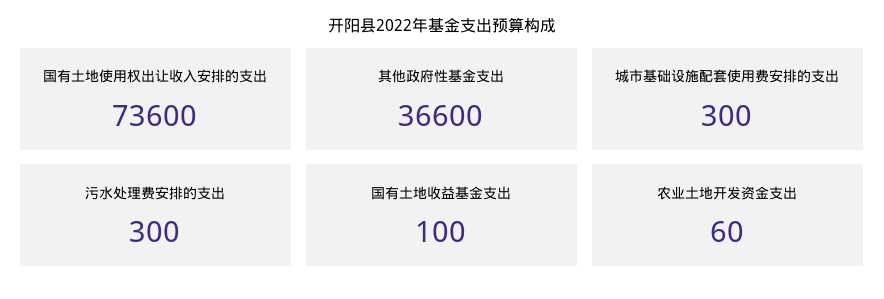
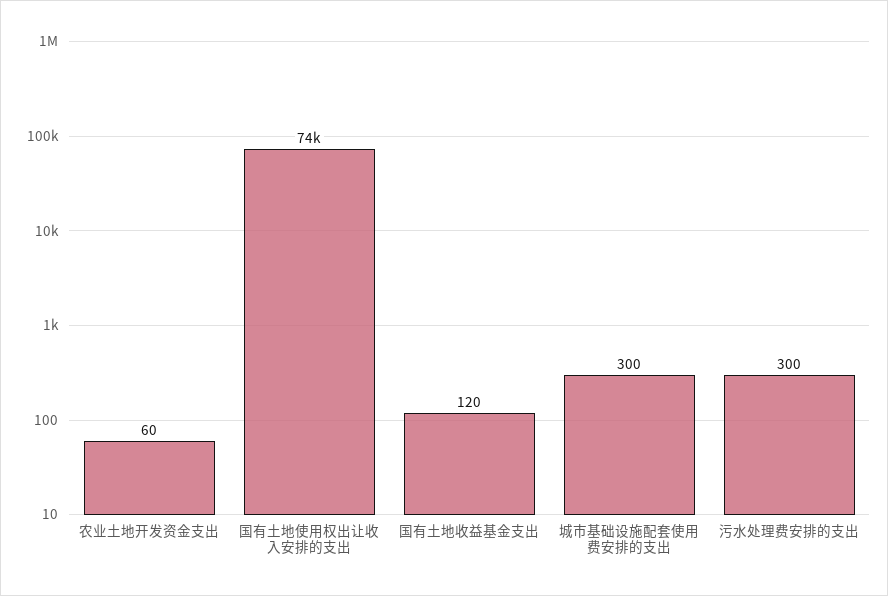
其他政府性基金支出: 36600 -> none
国有土地收益基金支出: 100 -> 120

